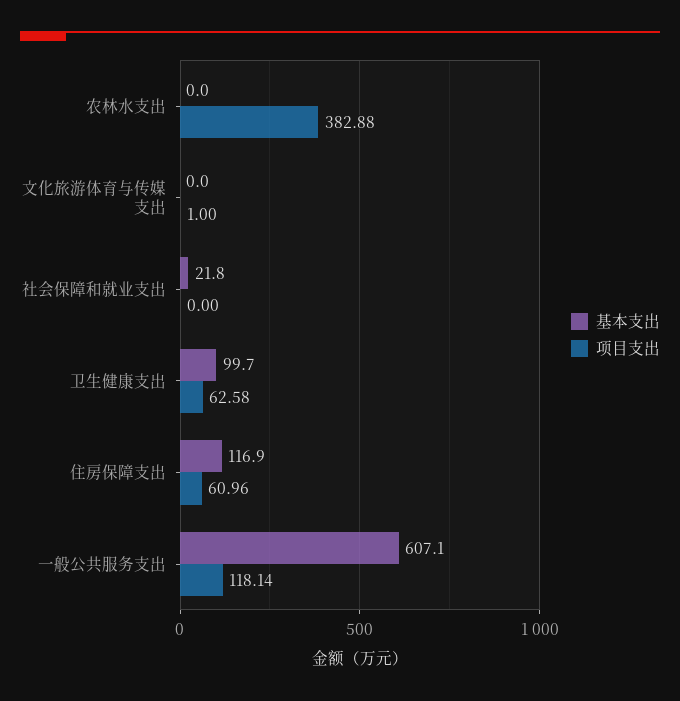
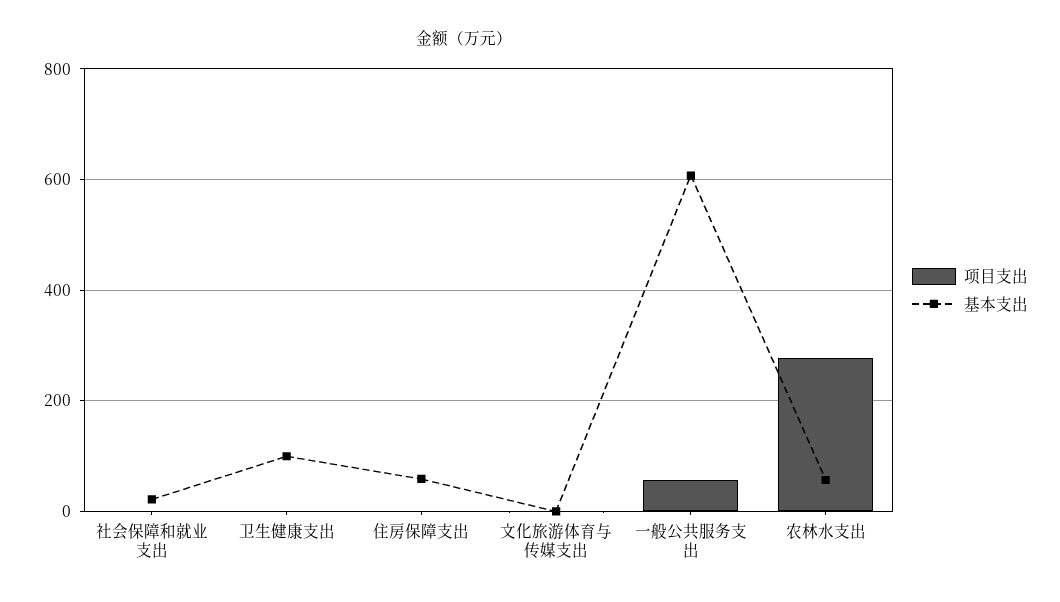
基本支出, 农林水支出: 0 -> 60
项目支出, 农林水支出: 382.88 -> 280
项目支出, 卫生健康支出: 62.58 -> 0
基本支出, 住房保障支出: 116.9 -> 60
项目支出, 住房保障支出: 60.96 -> 0
项目支出, 一般公共服务支出: 118.14 -> 60

